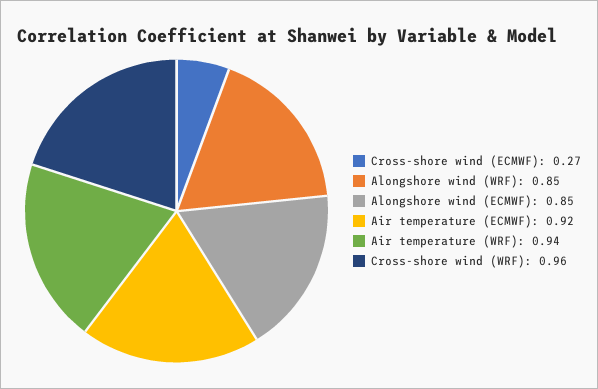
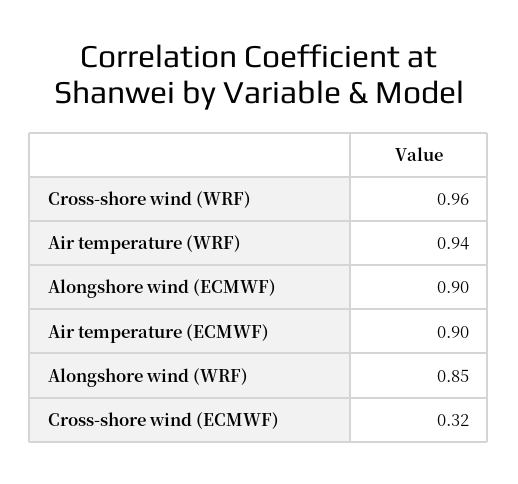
Cross-shore wind (ECMWF): 0.27 -> 0.32
Alongshore wind (ECMWF): 0.85 -> 0.9
Air temperature (ECMWF): 0.92 -> 0.9

